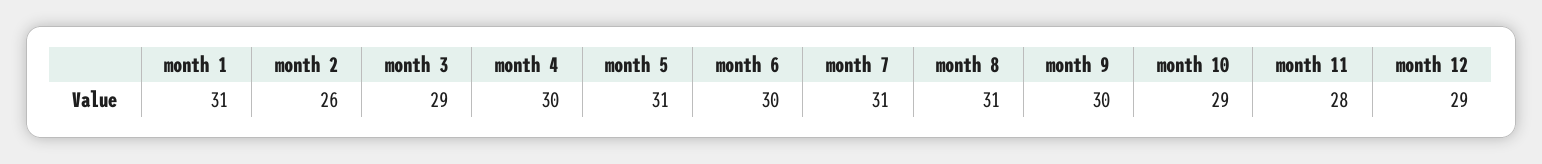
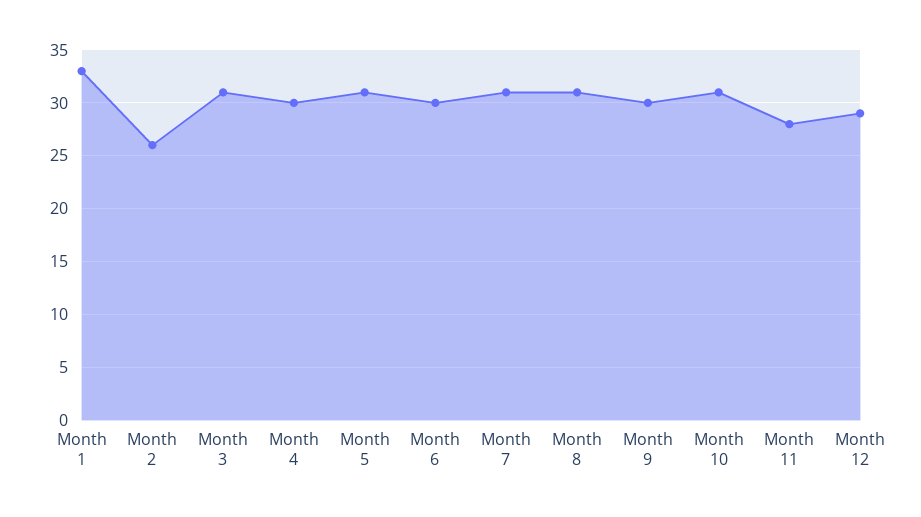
month 1: 31 -> 33
month 3: 29 -> 31
month 10: 29 -> 31

